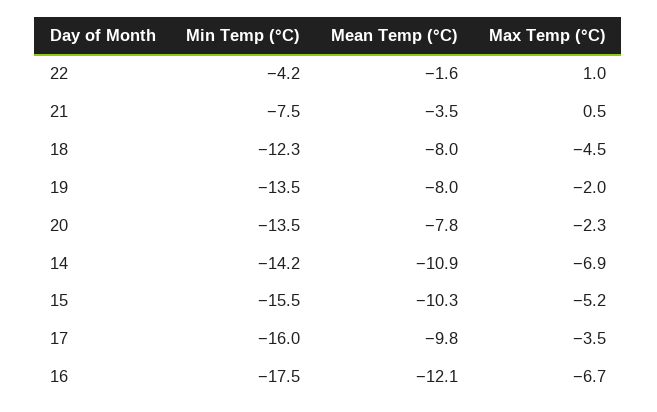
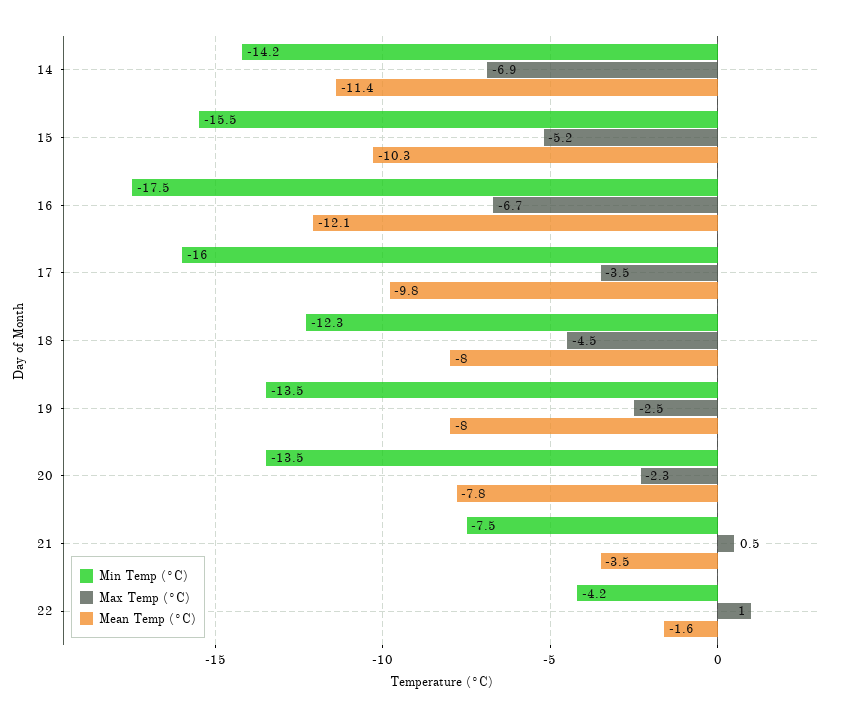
Max Temp (°C), 19: -2 -> -2.5
Mean Temp (°C), 14: -10.9 -> -11.4

